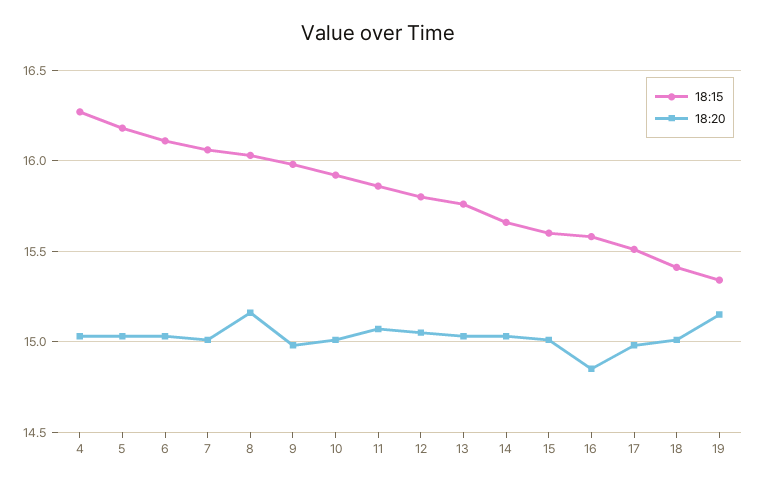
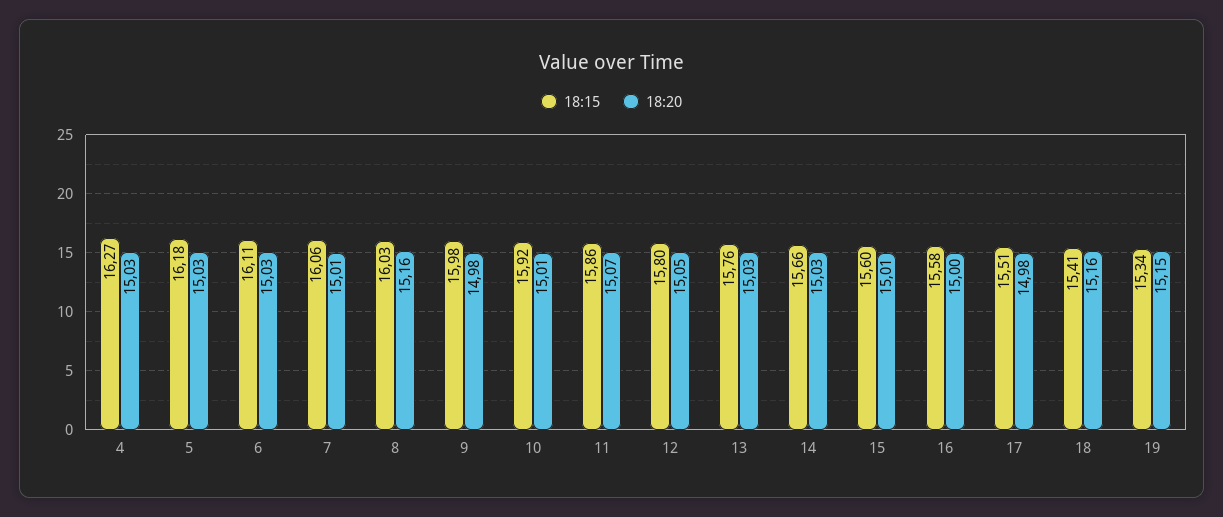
18:20, 16: 14.85 -> 15
18:20, 18: 15 -> 15.16

